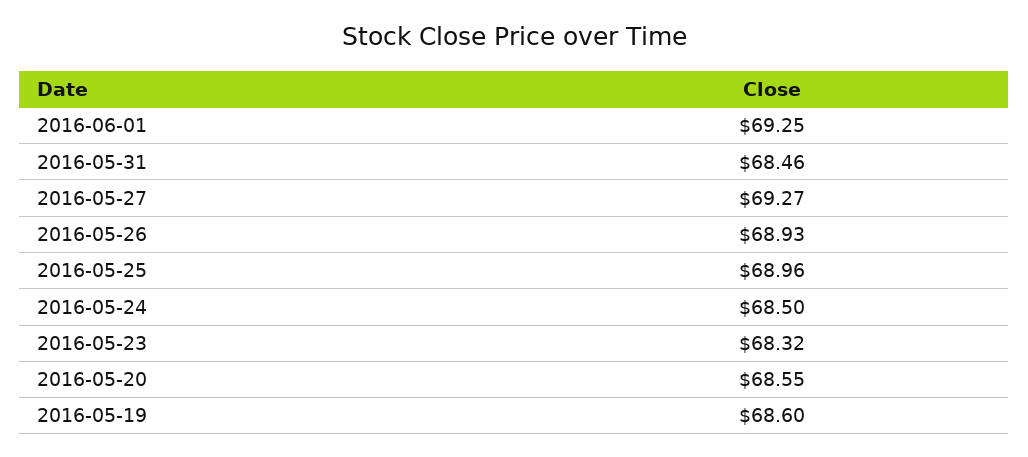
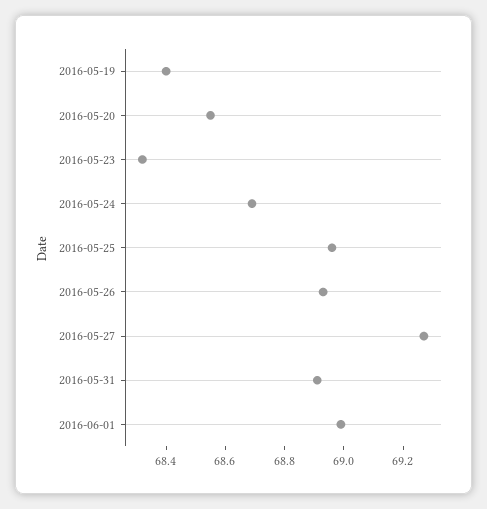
2016-06-01: 69.25 -> 69
2016-05-31: 68.46 -> 68.9
2016-05-24: 68.5 -> 68.7
2016-05-19: 68.6 -> 68.4

